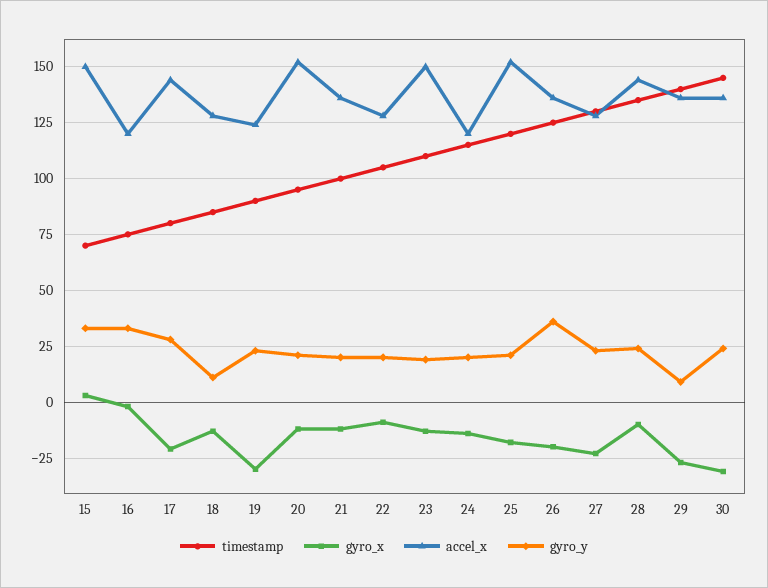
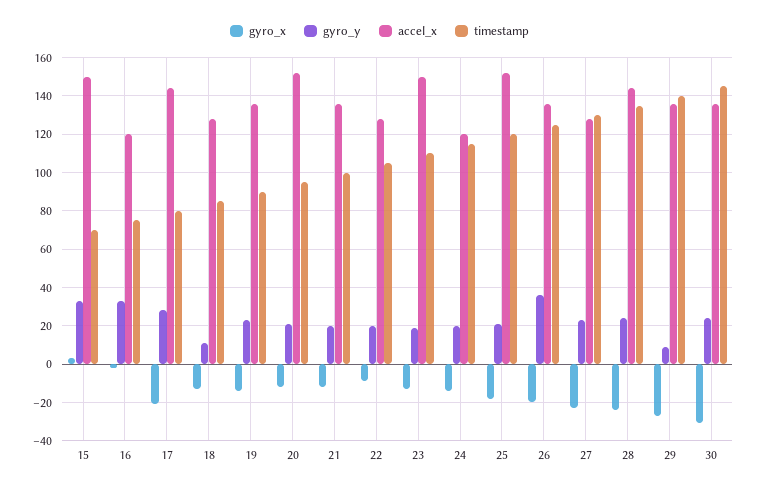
gyro_x, 19: -30 -> -15
accel_x, 19: 125 -> 135
gyro_x, 28: -10 -> -25

